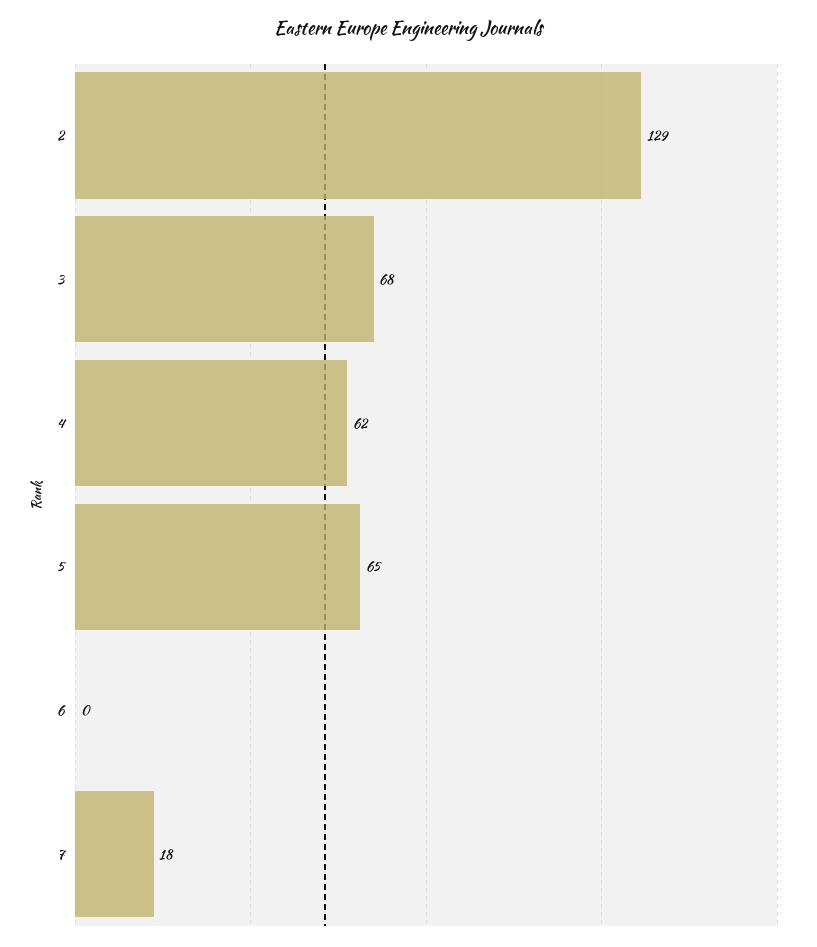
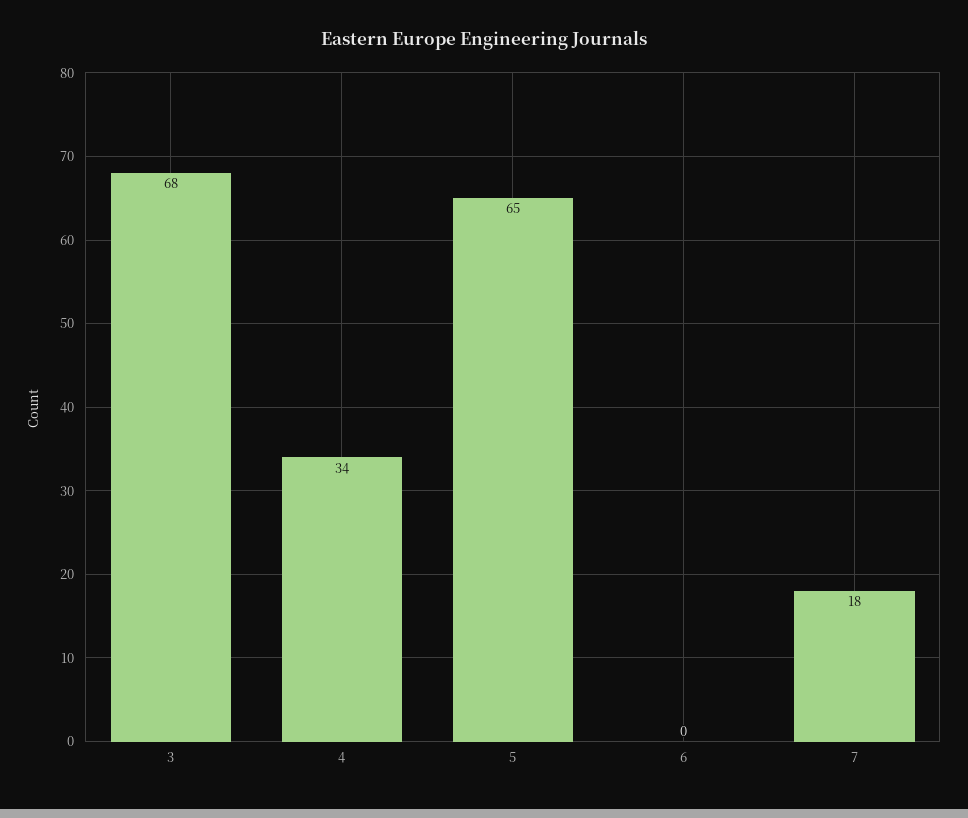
2: 129 -> none
4: 62 -> 34

